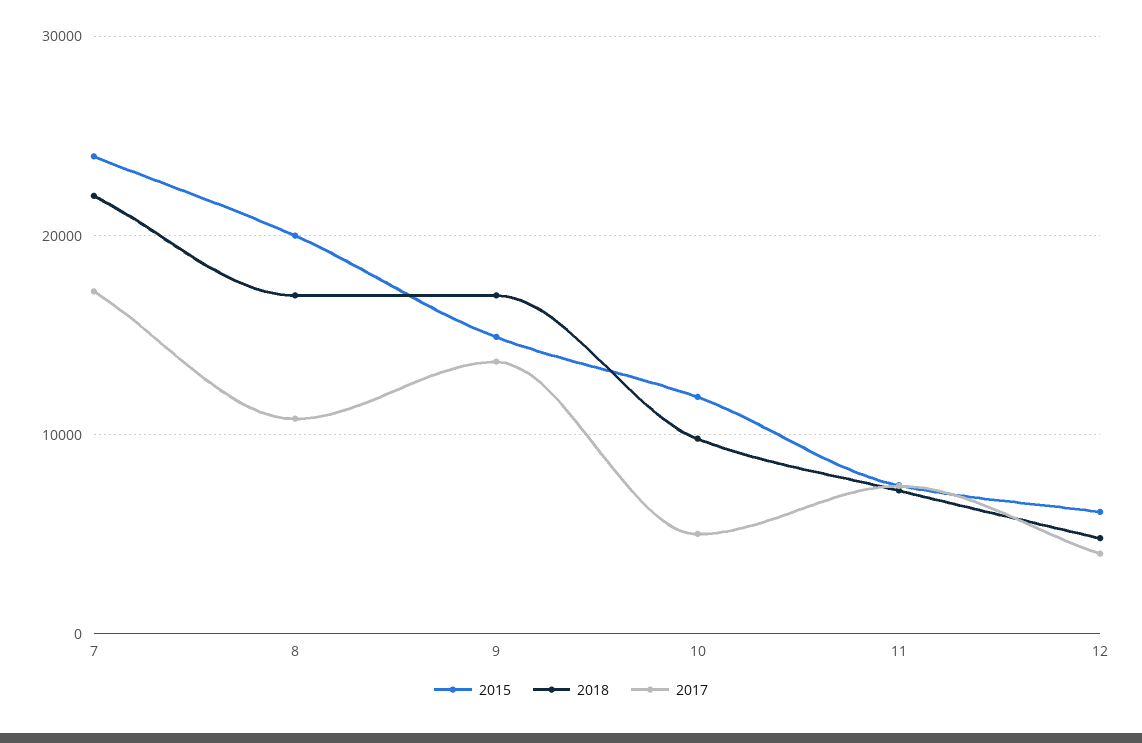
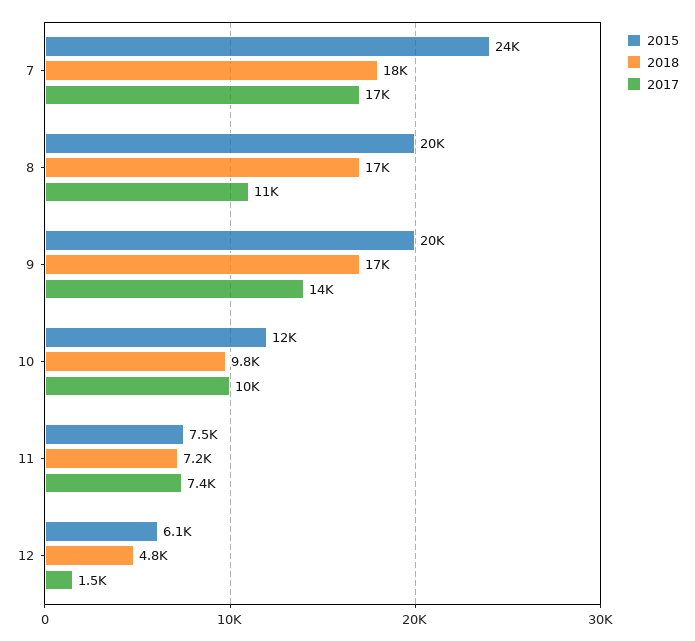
2018, 7: 22000 -> 18000
2015, 9: 15000 -> 20000
2017, 10: 5000 -> 10000
2017, 12: 4000 -> 1500

